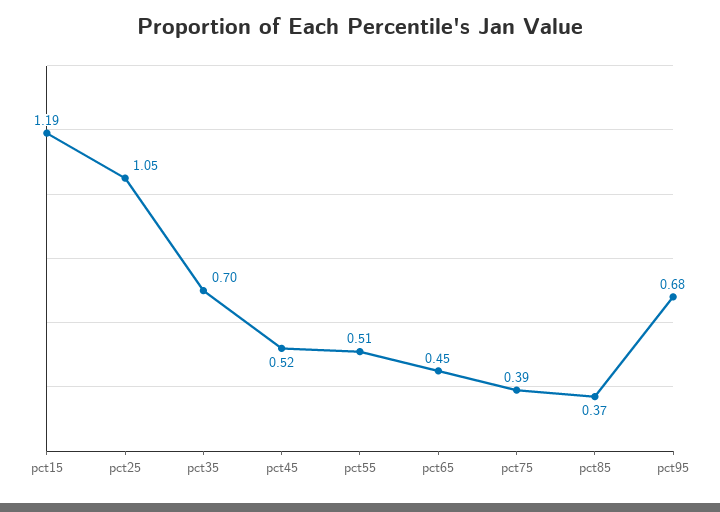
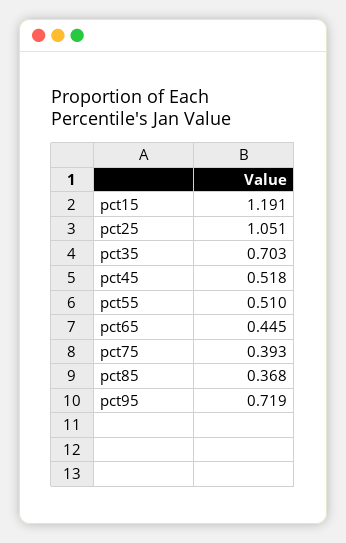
pct95: 0.68 -> 0.719

